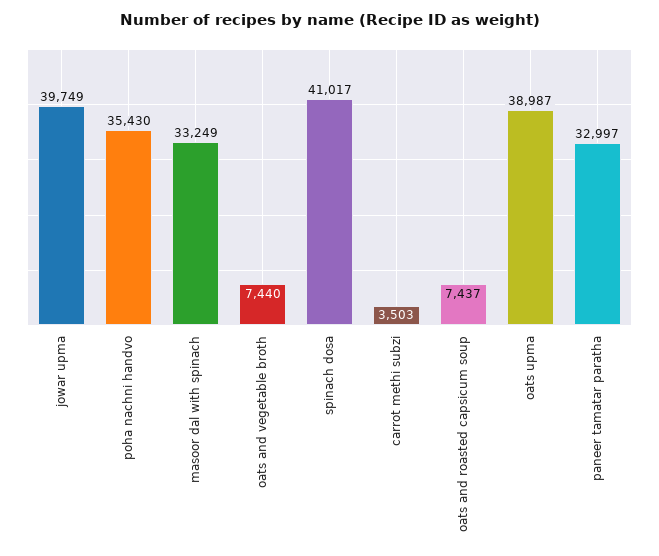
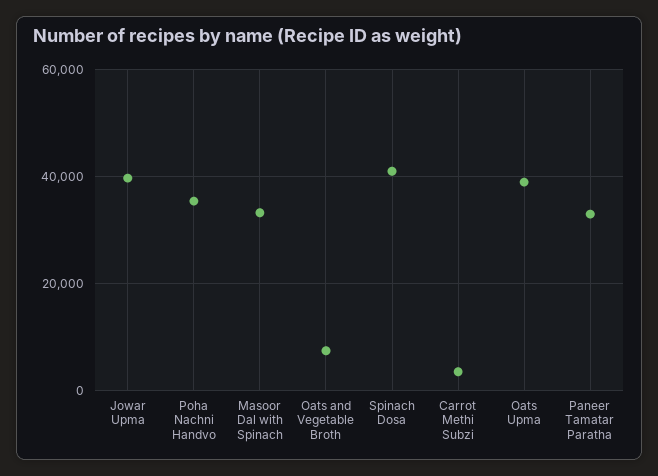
oats and roasted capsicum soup: 7437 -> none

